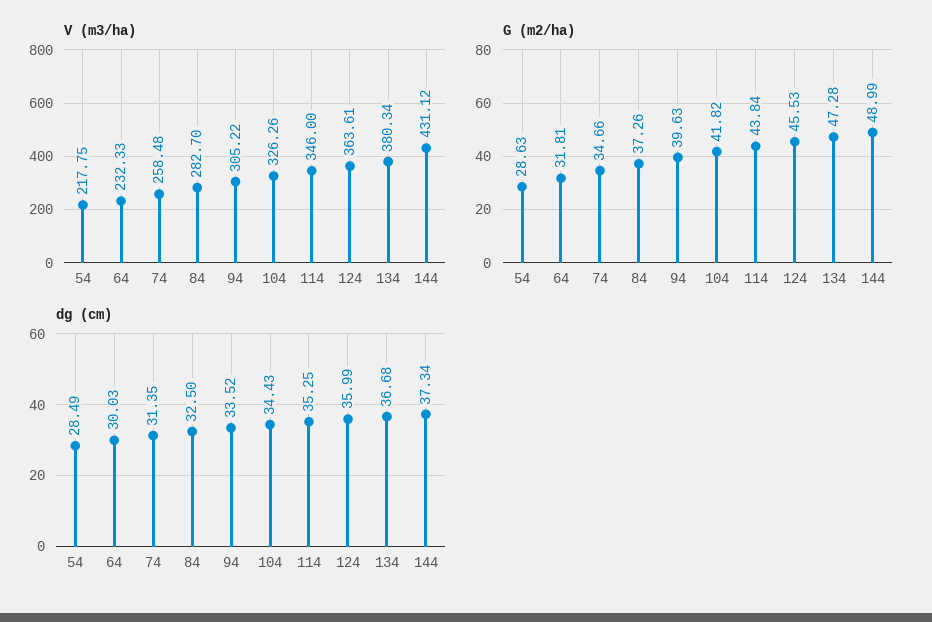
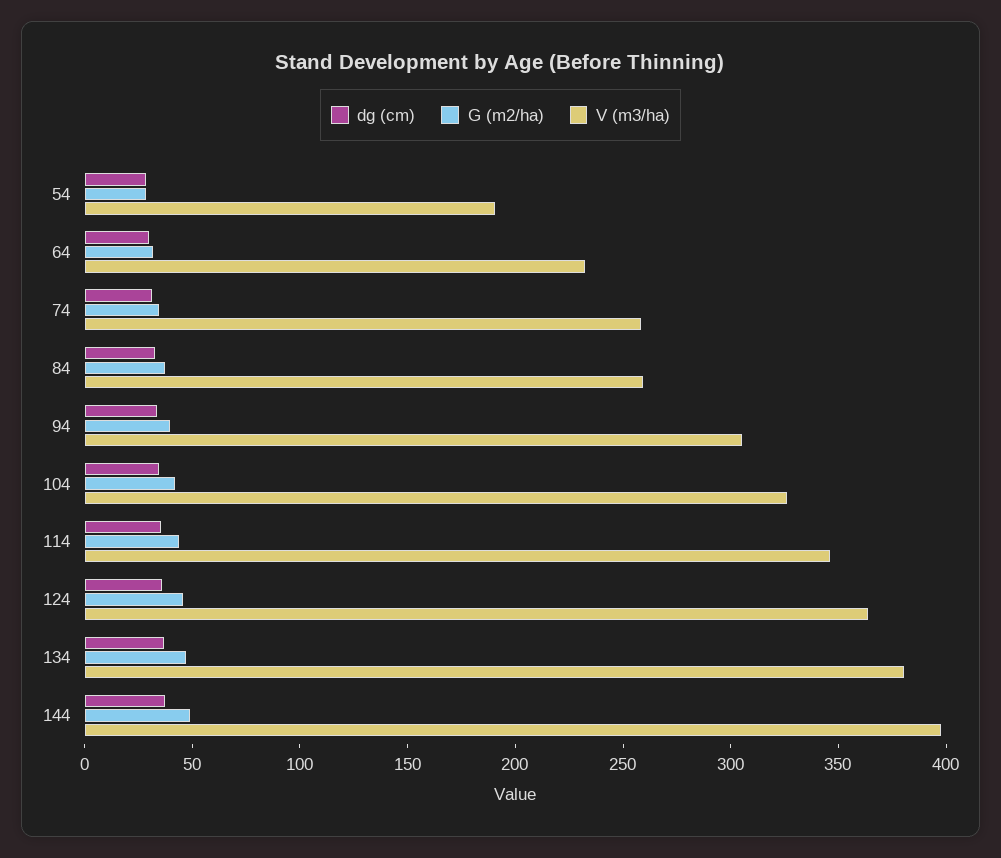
V (m3/ha), 54: 217.75 -> 190
V (m3/ha), 84: 282.7 -> 260
V (m3/ha), 144: 431.12 -> 400

